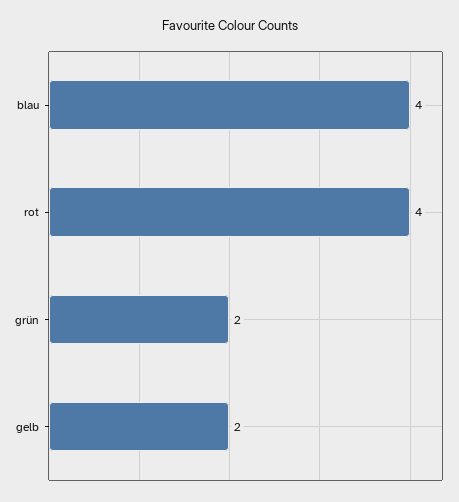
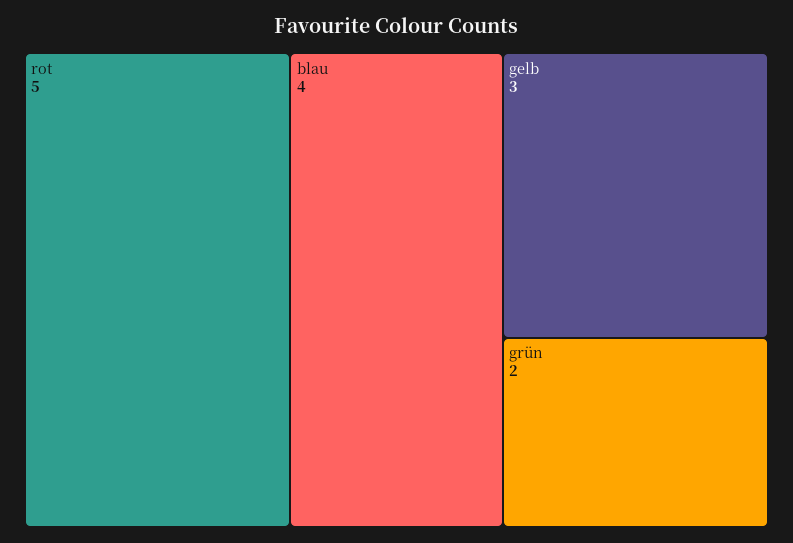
rot: 4 -> 5
gelb: 2 -> 3

